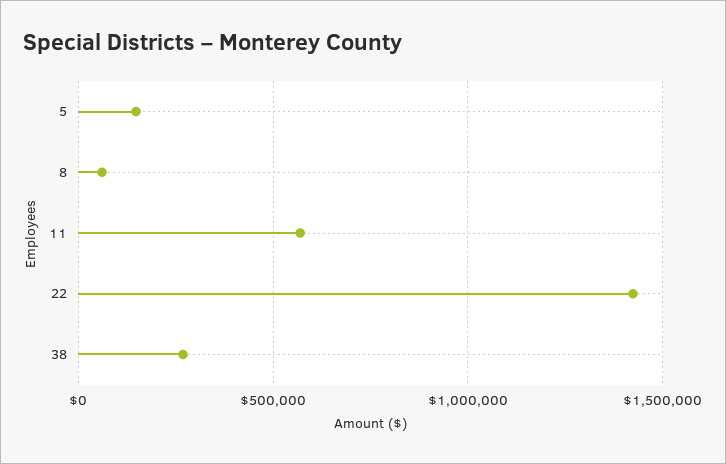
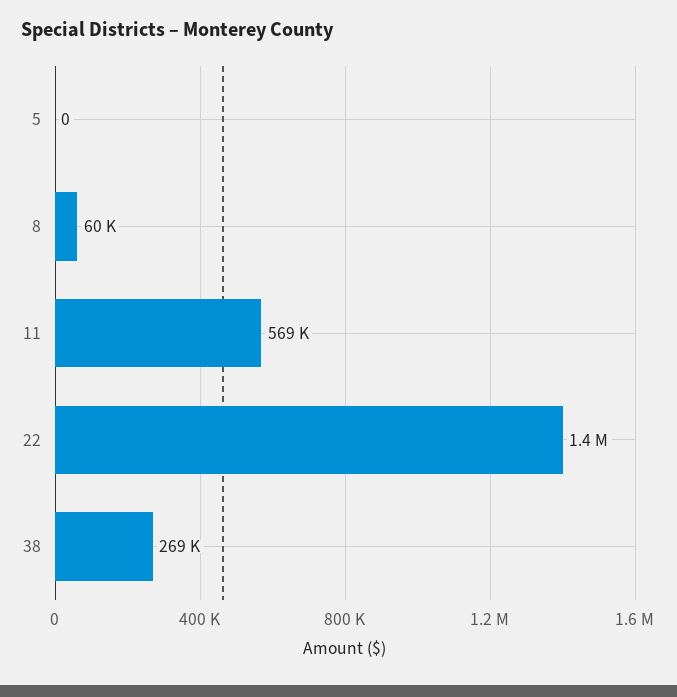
5: 150000 -> 0

